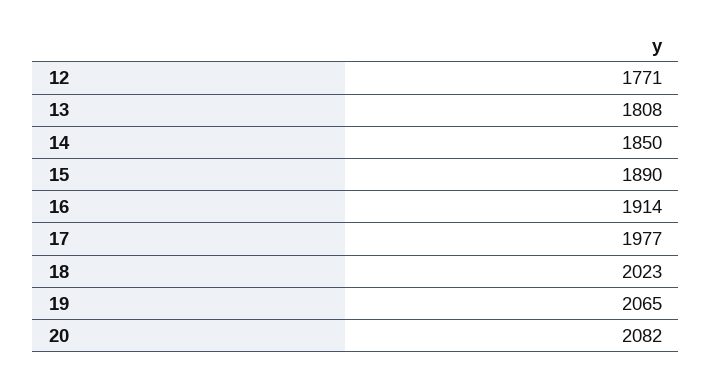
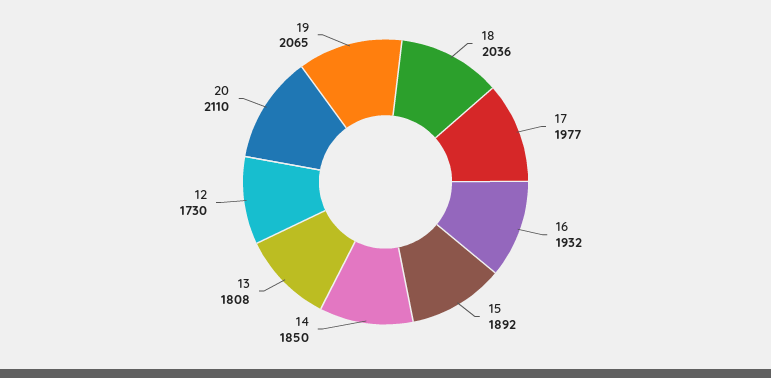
12: 1771 -> 1730
15: 1890 -> 1892
16: 1914 -> 1932
18: 2023 -> 2036
20: 2082 -> 2110

